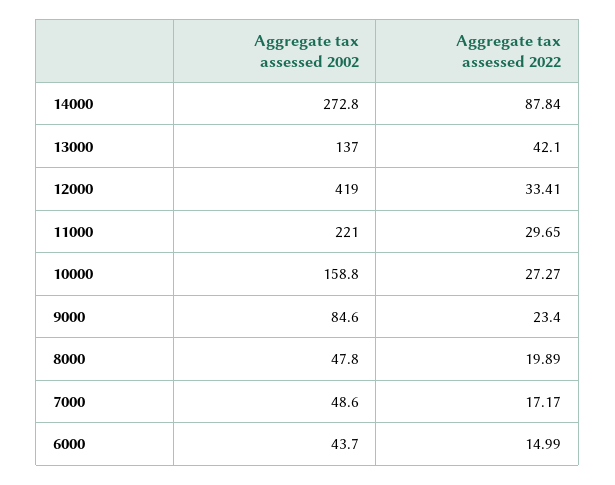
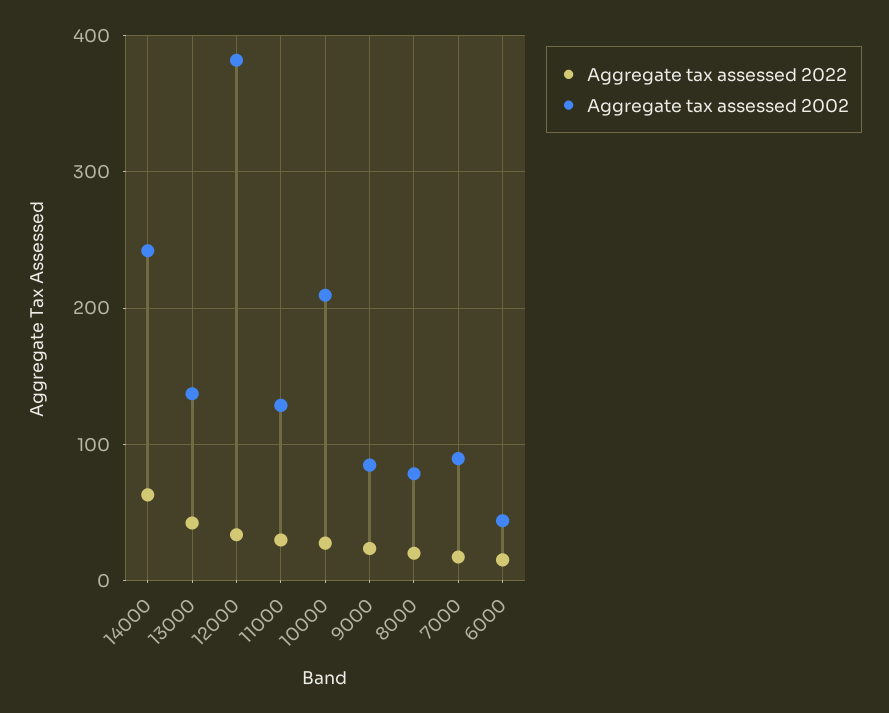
Aggregate tax assessed 2002, 14000: 272.8 -> 240
Aggregate tax assessed 2022, 14000: 87.84 -> 60
Aggregate tax assessed 2002, 12000: 419 -> 380
Aggregate tax assessed 2002, 11000: 221 -> 130
Aggregate tax assessed 2002, 10000: 158.8 -> 210
Aggregate tax assessed 2002, 8000: 47.8 -> 80
Aggregate tax assessed 2002, 7000: 48.6 -> 90

